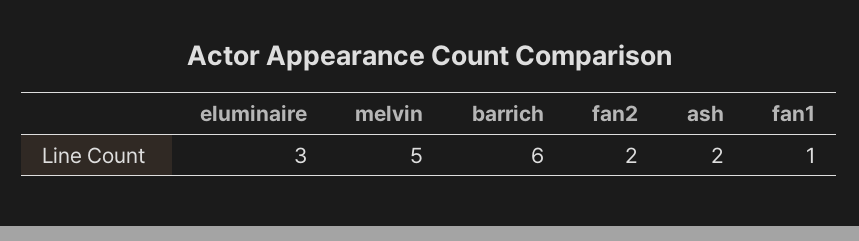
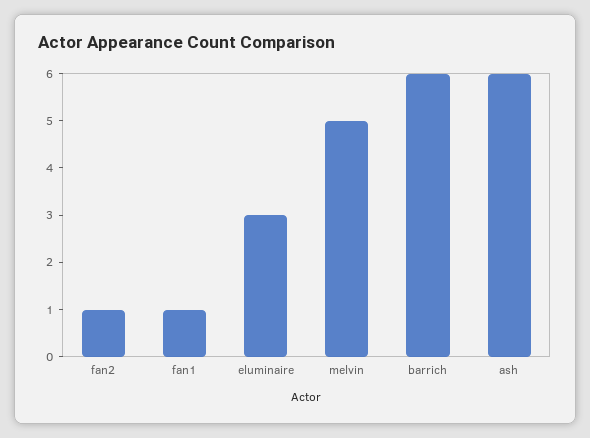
fan2: 2 -> 1
ash: 2 -> 6

